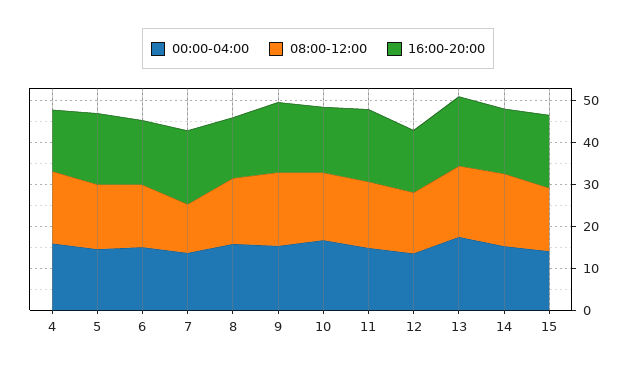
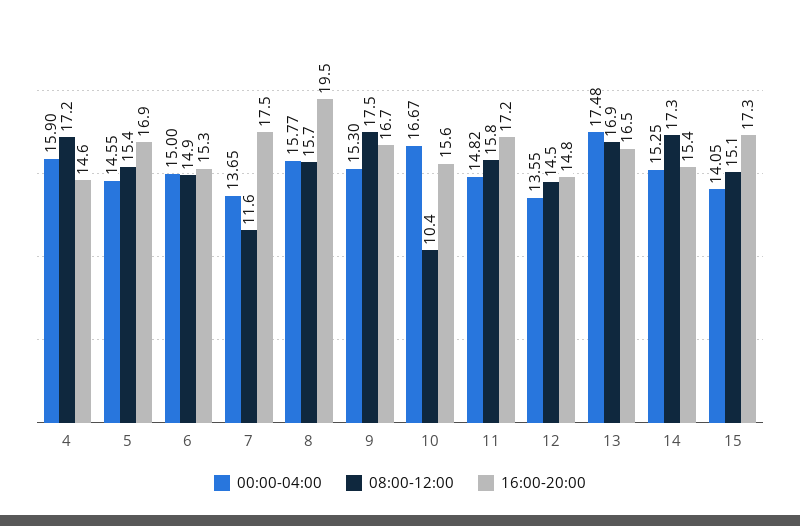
16:00-20:00, 8: 14 -> 19.5
08:00-12:00, 10: 16 -> 10.4

